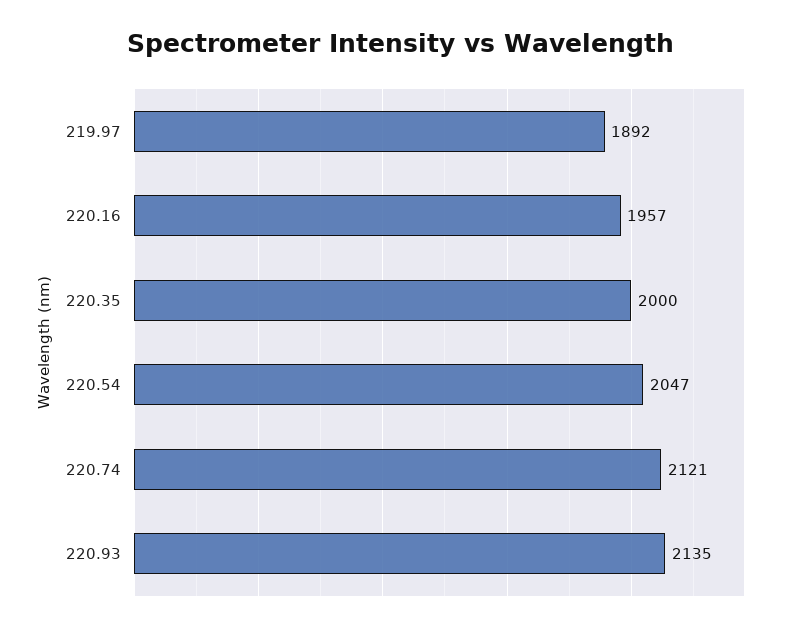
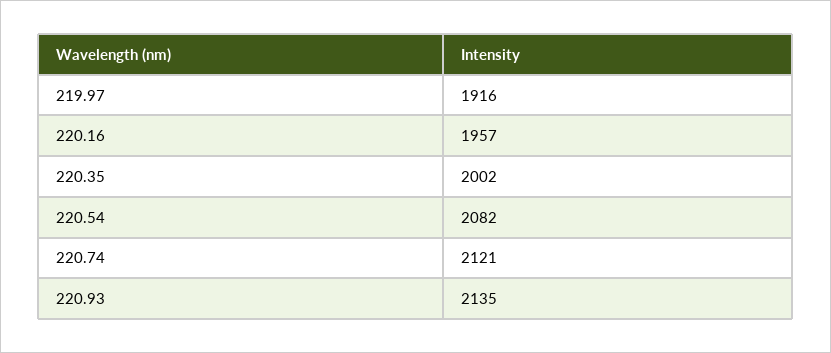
219.97: 1892 -> 1916
220.35: 2000 -> 2002
220.54: 2047 -> 2082

